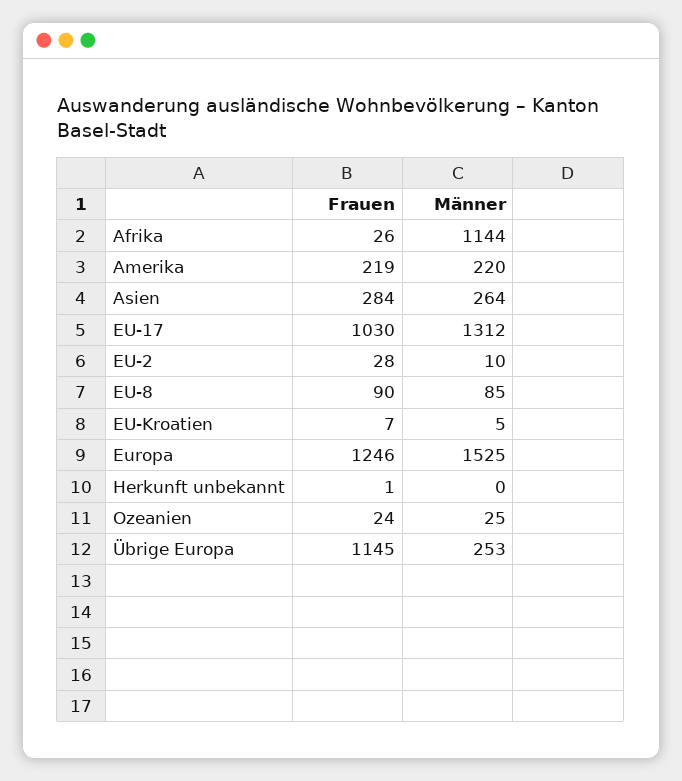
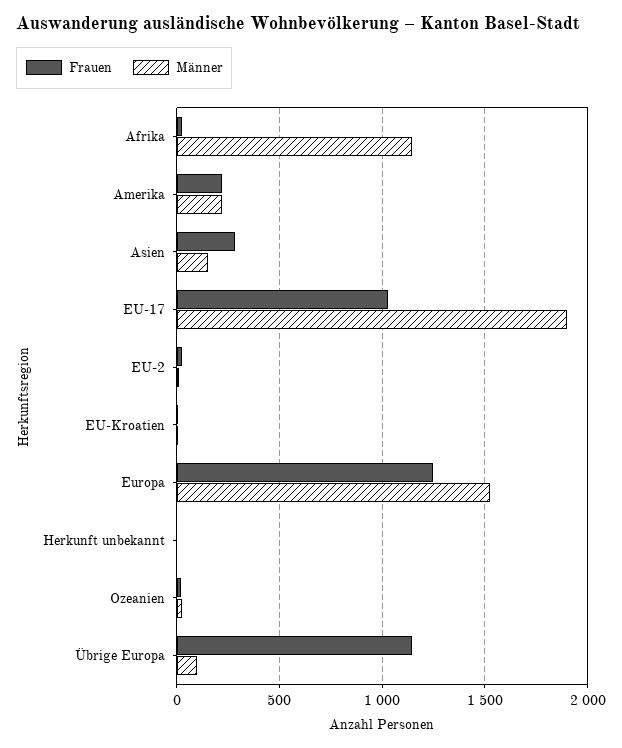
Männer, Asien: 264 -> 150
Männer, EU-17: 1312 -> 1900
Frauen, EU-8: 90 -> none
Männer, EU-8: 85 -> none
Männer, Übrige Europa: 253 -> 100

